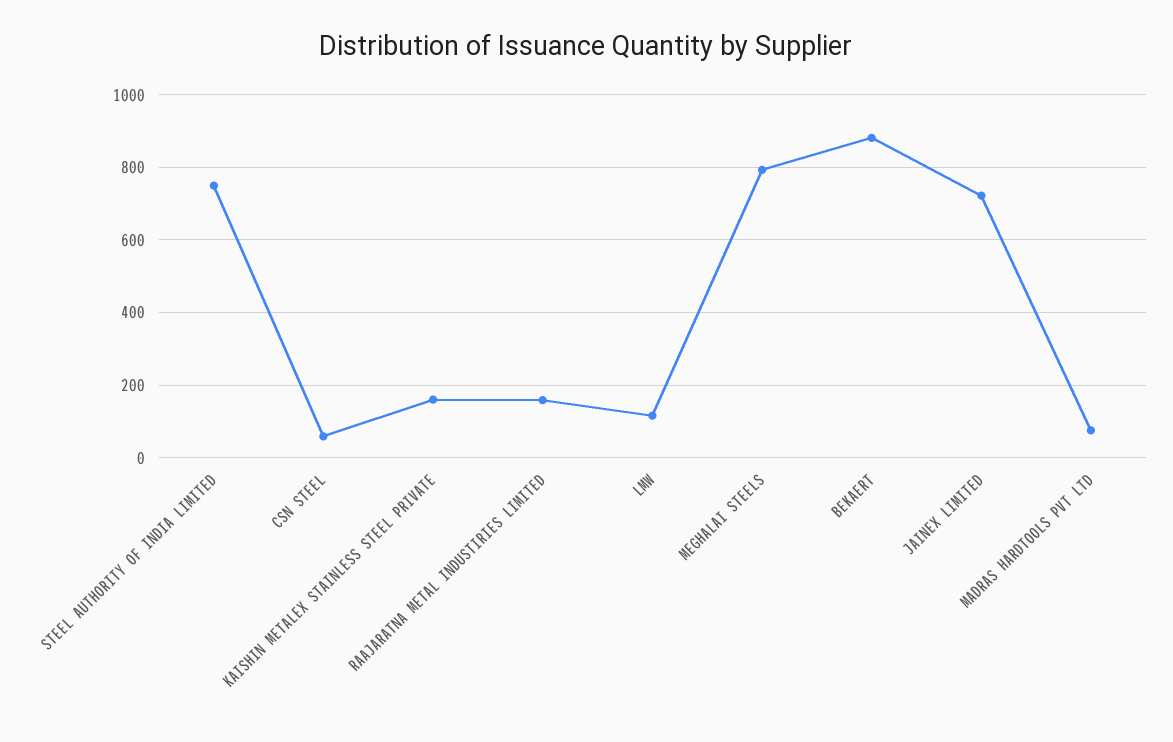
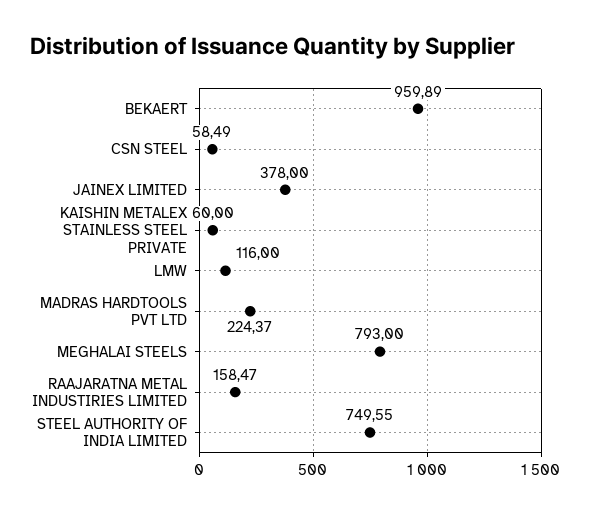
KAISHIN METALEX STAINLESS STEEL PRIVATE: 160 -> 60
BEKAERT: 880 -> 959.89
JAINEX LIMITED: 720 -> 378
MADRAS HARDTOOLS PVT LTD: 80 -> 224.37

